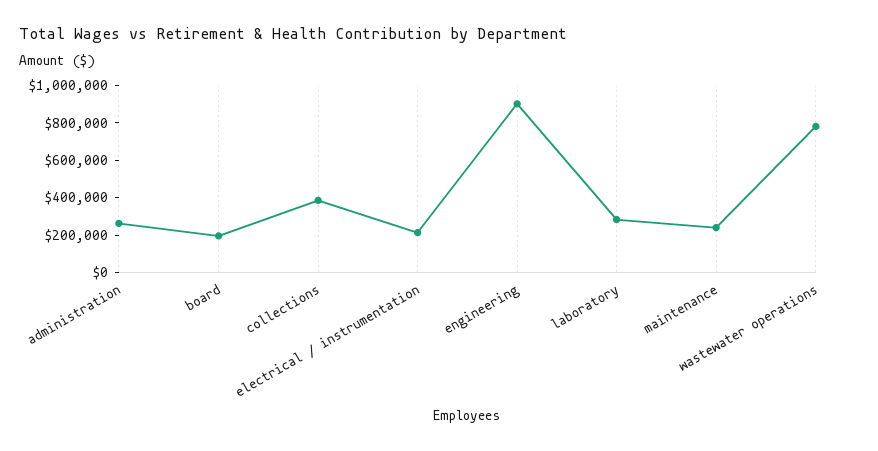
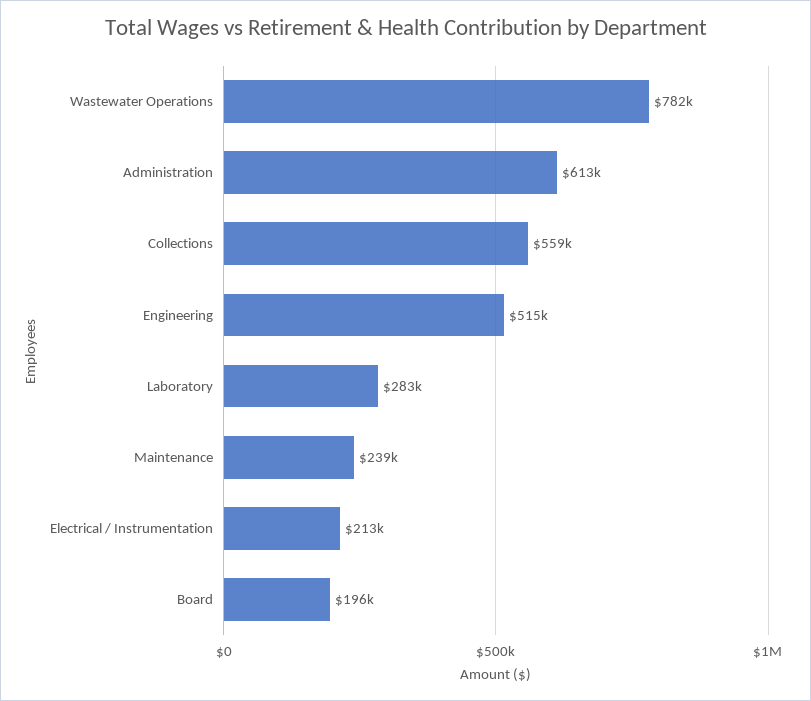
administration: 250000 -> 613000
collections: 400000 -> 559000
engineering: 900000 -> 515000

